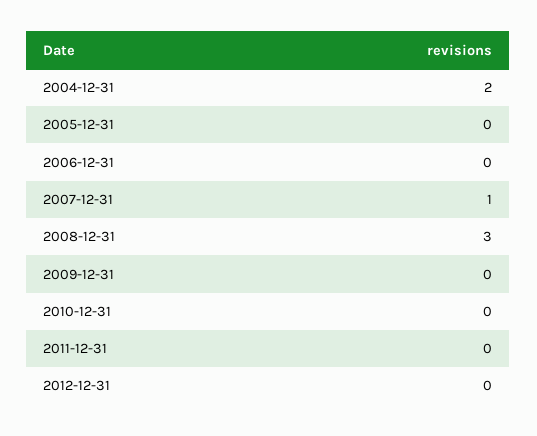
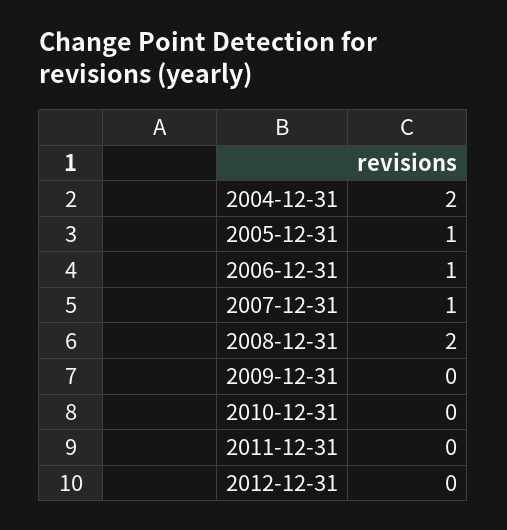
2005-12-31: 0 -> 1
2006-12-31: 0 -> 1
2008-12-31: 3 -> 2

